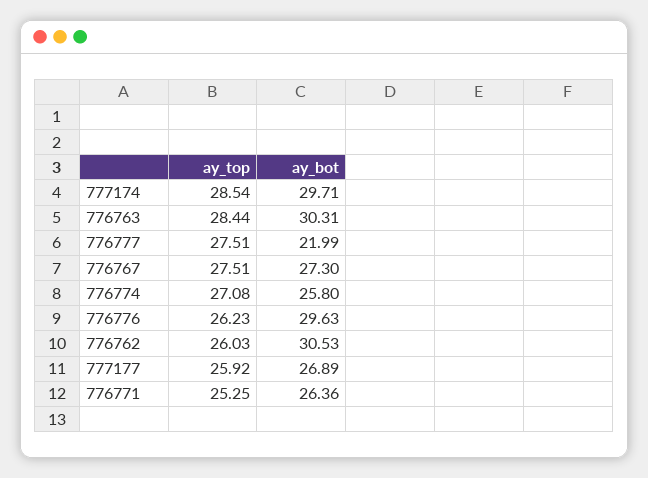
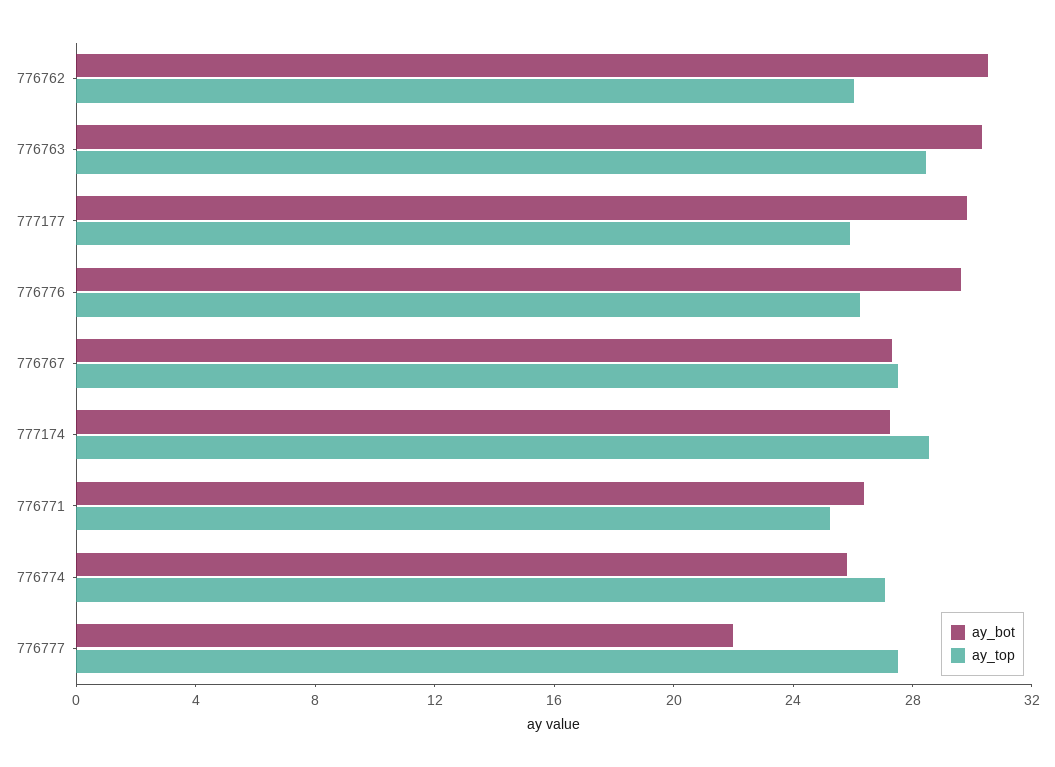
ay_bot, 777174: 29.71 -> 27
ay_bot, 777177: 26.89 -> 30

